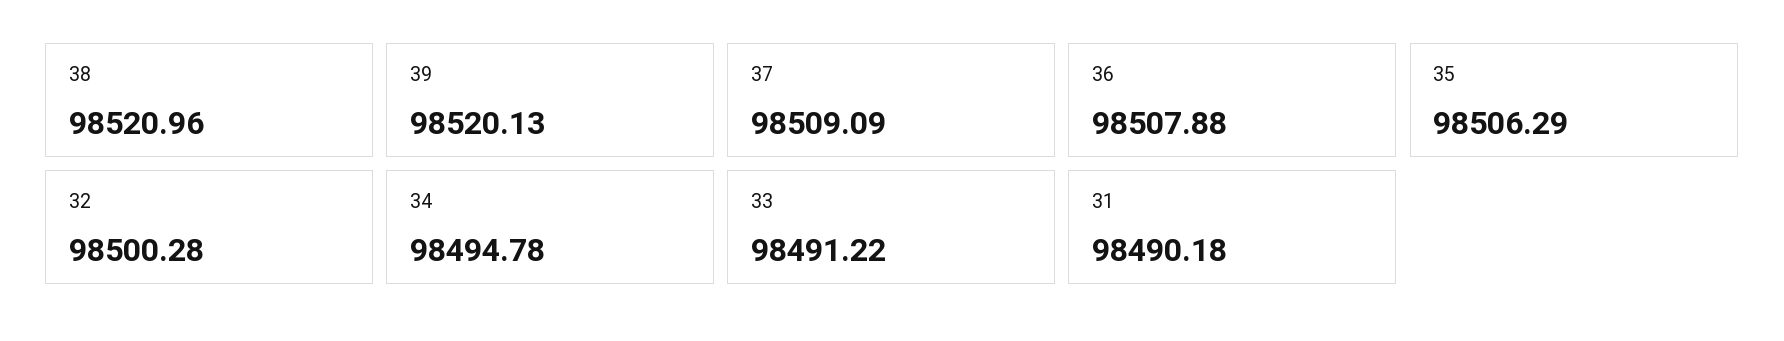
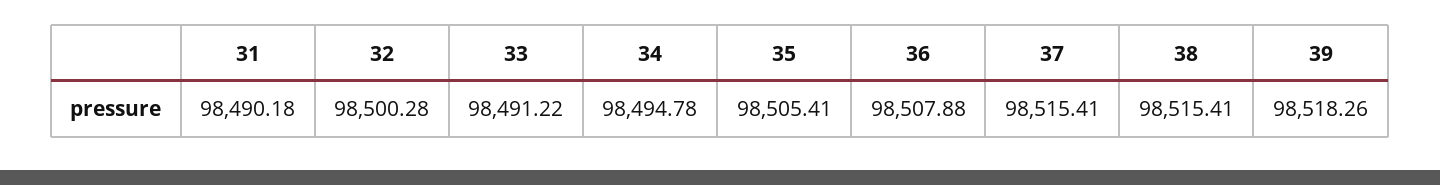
38: 98520.96 -> 98515.41
39: 98520.13 -> 98518.26
37: 98509.09 -> 98515.41
35: 98506.29 -> 98505.41

